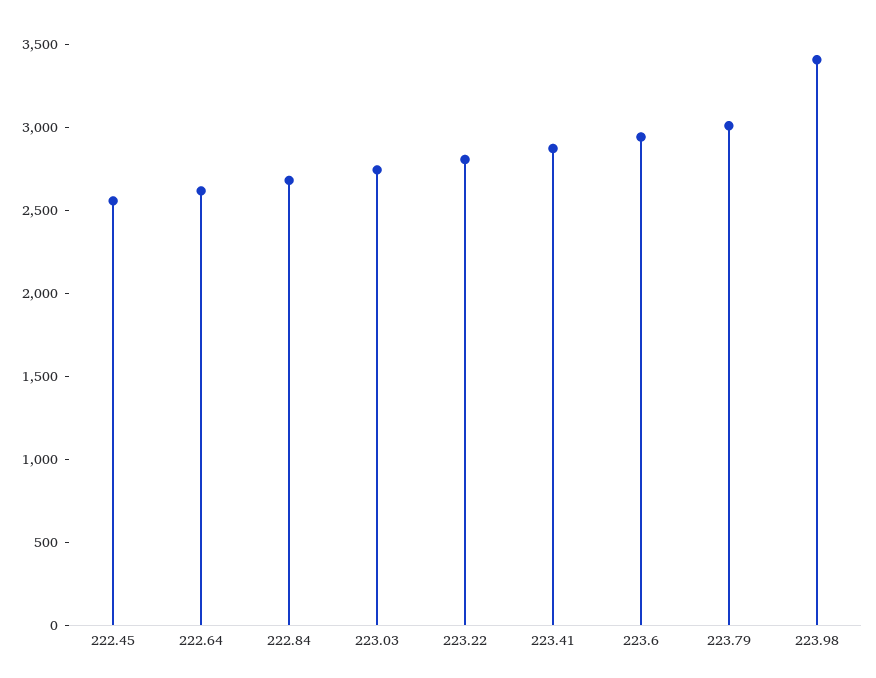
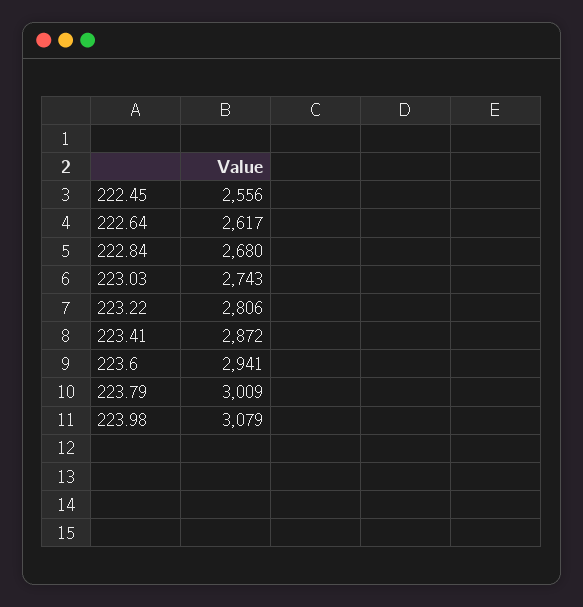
223.98: 3400 -> 3079

